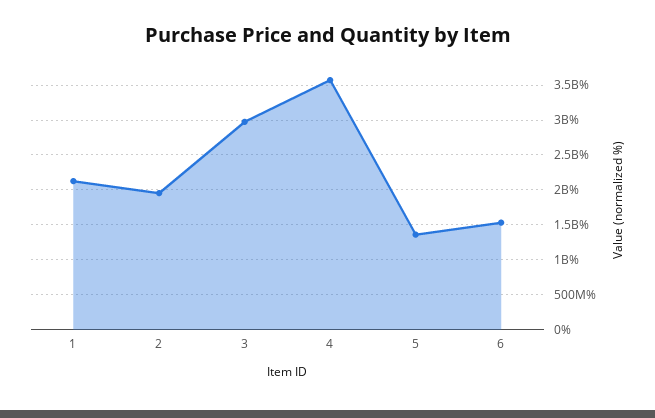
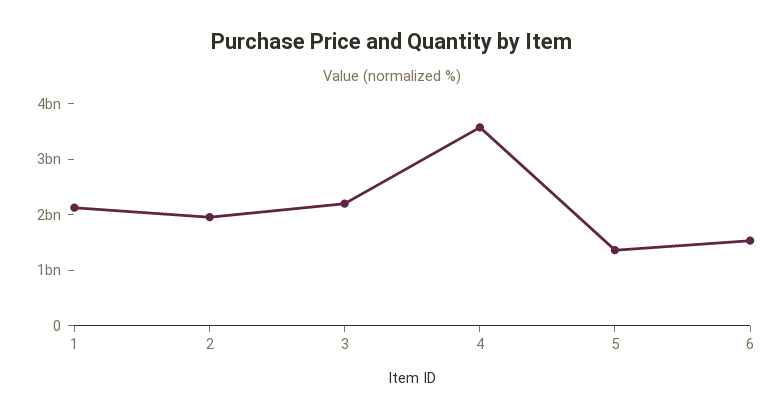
3: 3000000000 -> 2200000000

